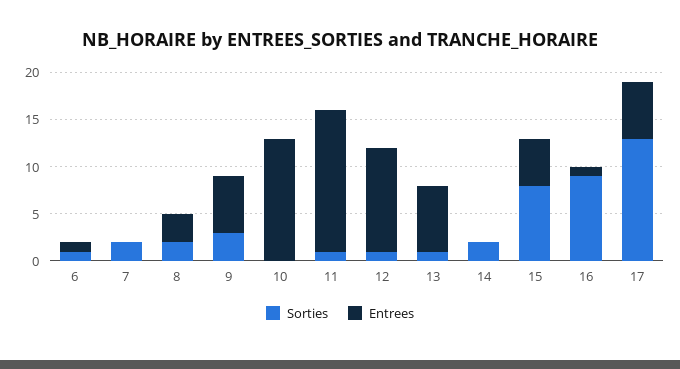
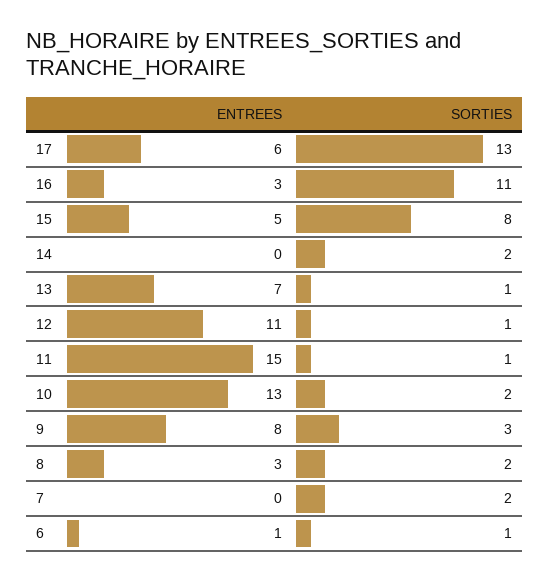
Entrees, 9: 6 -> 8
Sorties, 10: 0 -> 2
Sorties, 16: 9 -> 11
Entrees, 16: 1 -> 3

